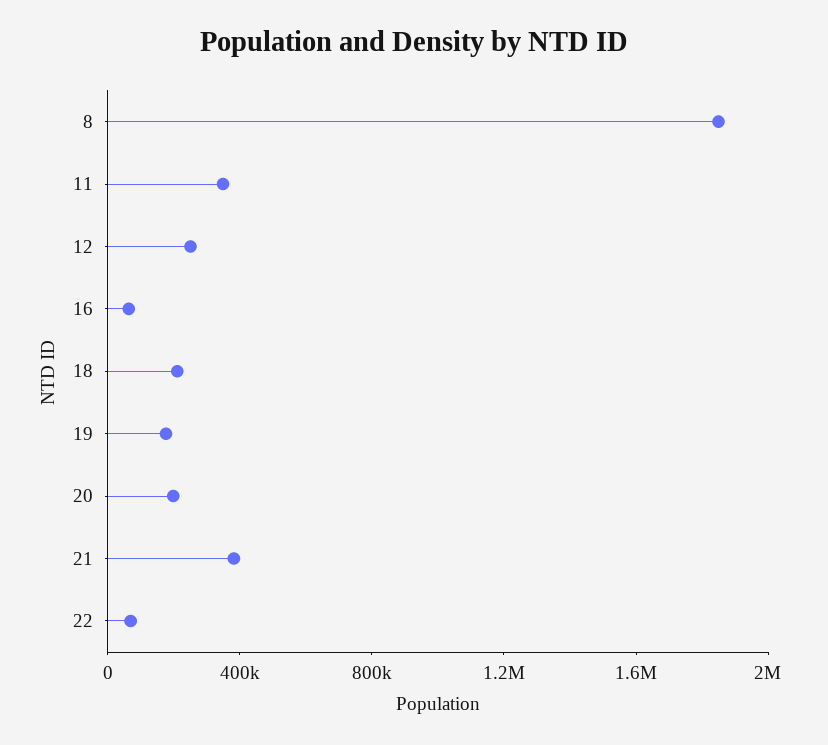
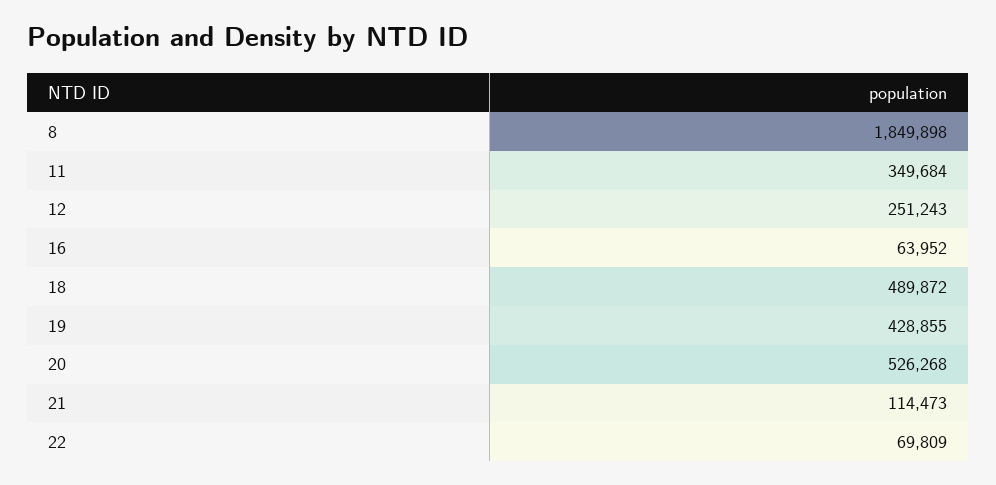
18: 200000 -> 489872
19: 200000 -> 428855
20: 200000 -> 526268
21: 400000 -> 114473

